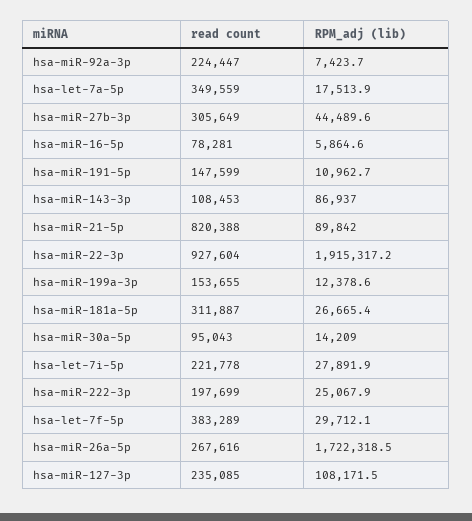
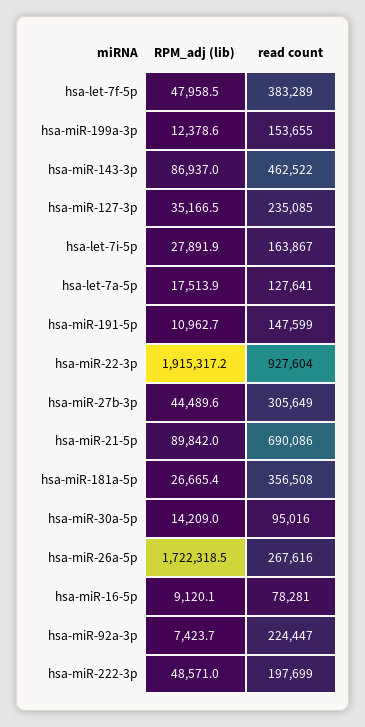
read count, hsa-let-7a-5p: 349559 -> 127641
RPM_adj (lib), hsa-miR-16-5p: 5864.6 -> 9120.1
read count, hsa-miR-143-3p: 108453 -> 462522
read count, hsa-miR-21-5p: 820388 -> 690086
read count, hsa-miR-181a-5p: 311887 -> 356508
read count, hsa-miR-30a-5p: 95043 -> 95016
read count, hsa-let-7i-5p: 221778 -> 163867
RPM_adj (lib), hsa-miR-222-3p: 25067.9 -> 48571
RPM_adj (lib), hsa-let-7f-5p: 29712.1 -> 47958.5
RPM_adj (lib), hsa-miR-127-3p: 108171.5 -> 35166.5

